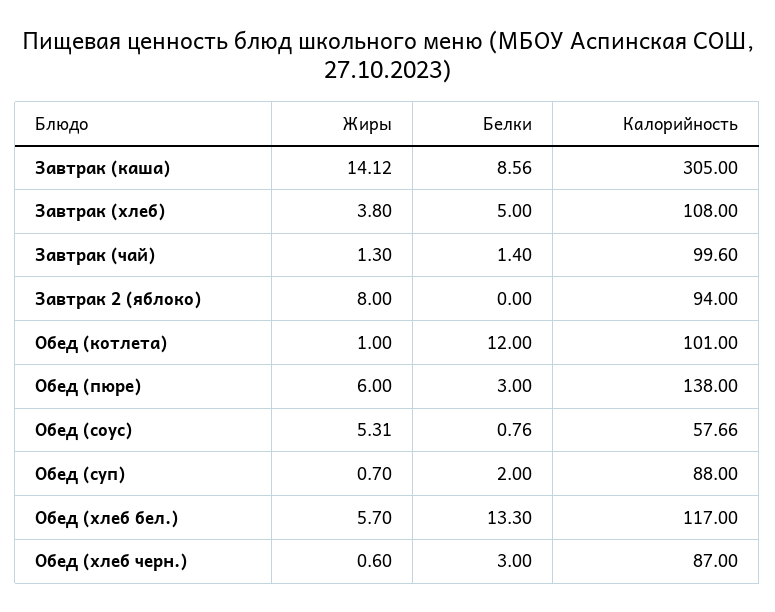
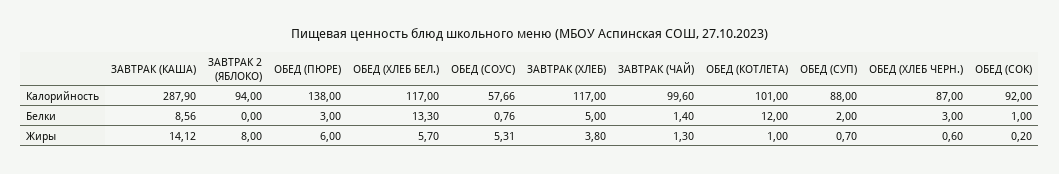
Калорийность, Завтрак (каша): 305 -> 287.9
Калорийность, Завтрак (хлеб): 108 -> 117
Калорийность, ОБЕД (СОК): none -> 92
Белки, ОБЕД (СОК): none -> 1
Жиры, ОБЕД (СОК): none -> 0.2

